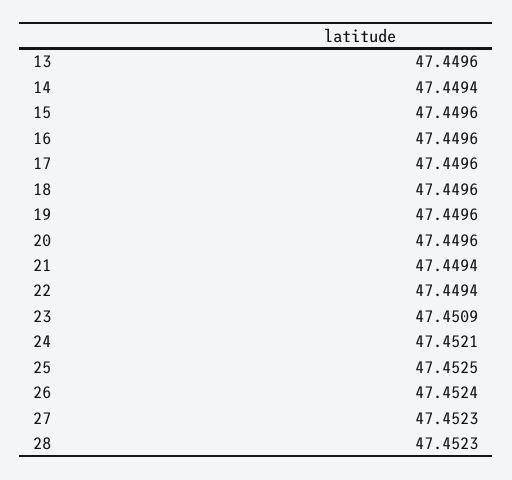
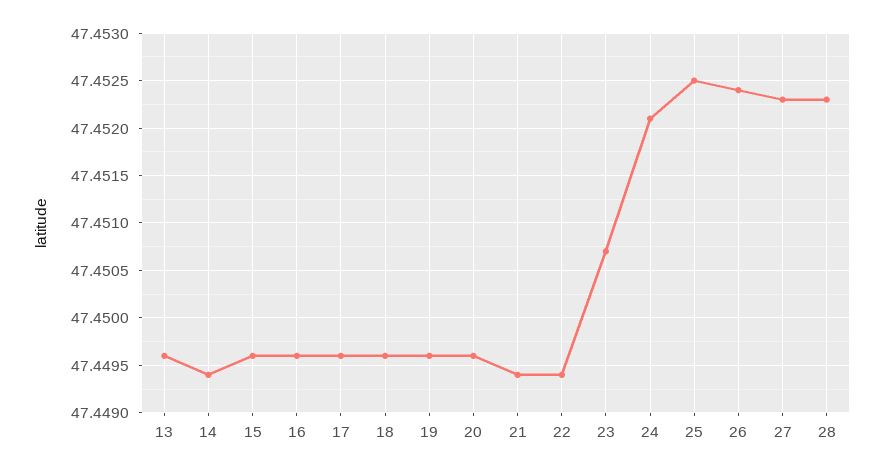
23: 47.4509 -> 47.4507

